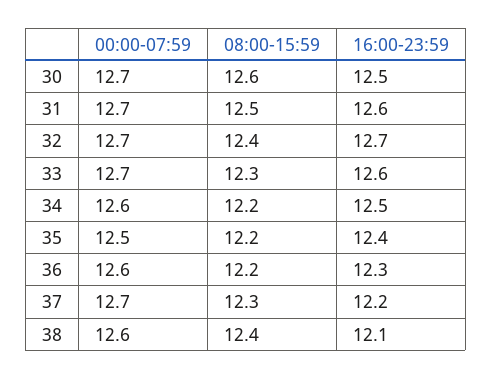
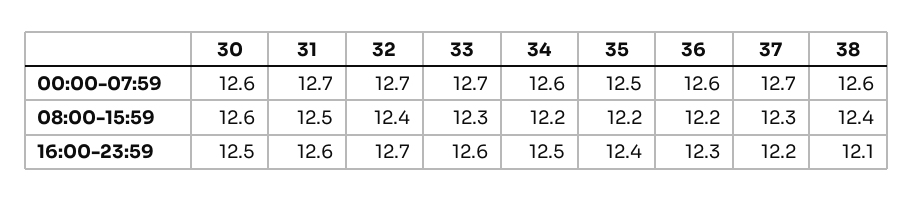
00:00-07:59, 30: 12.7 -> 12.6

